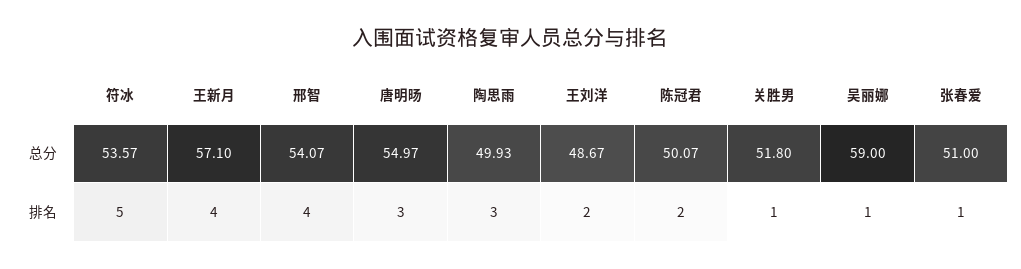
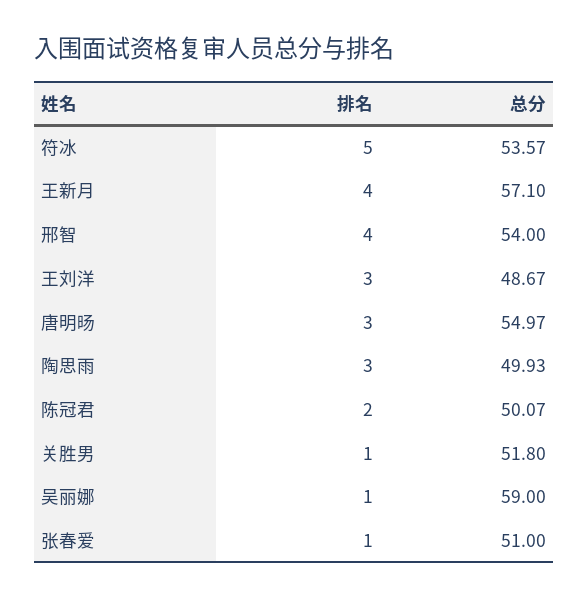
邢智, 总分: 54.07 -> 54
王刘洋, 排名: 2 -> 3

